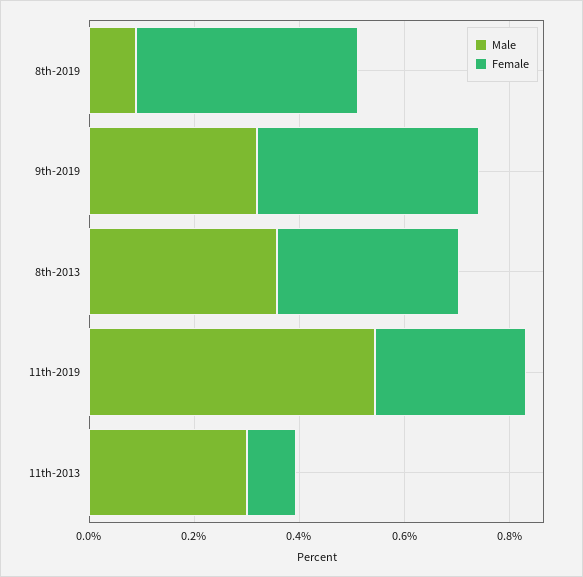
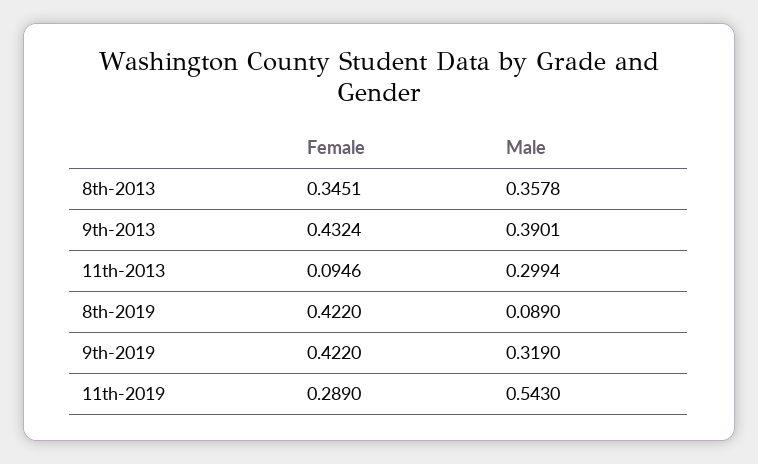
Female, 9th-2013: none -> 0.4324
Male, 9th-2013: none -> 0.3901

